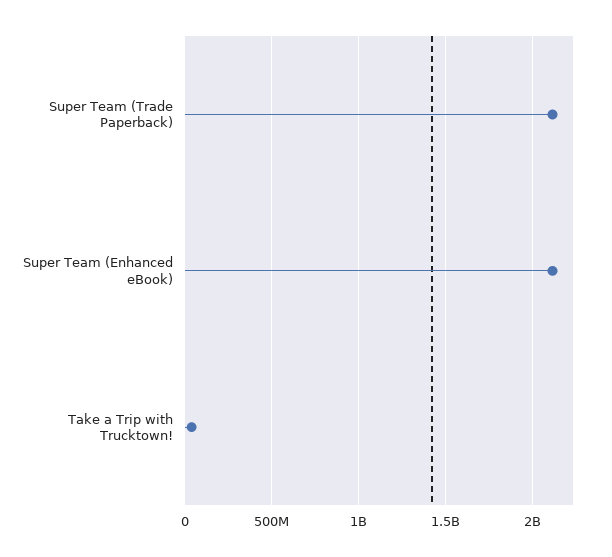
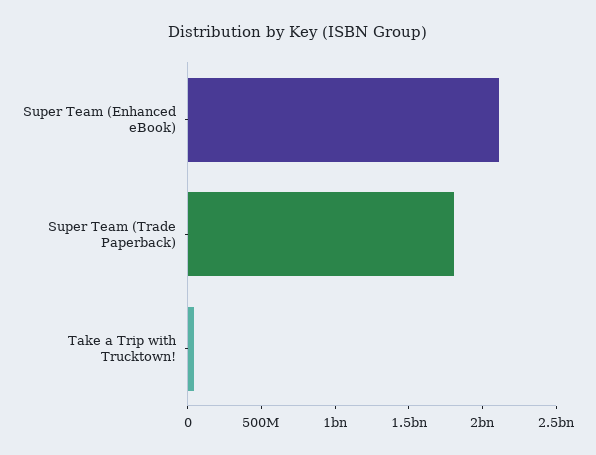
Super Team (Trade Paperback): 2100000000 -> 1800000000

